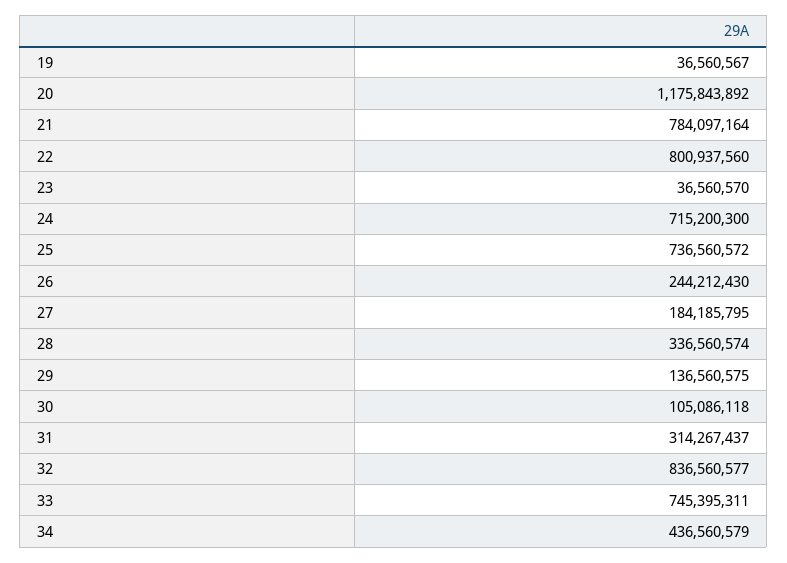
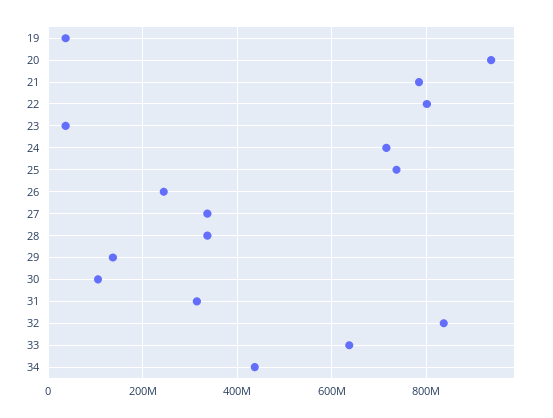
20: 1175843892 -> 940000000
27: 184185795 -> 340000000
33: 745395311 -> 640000000

